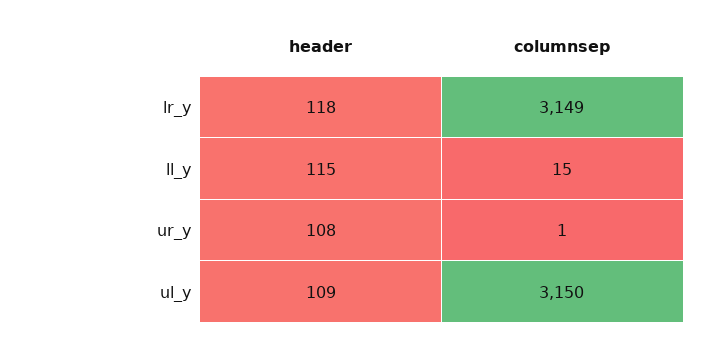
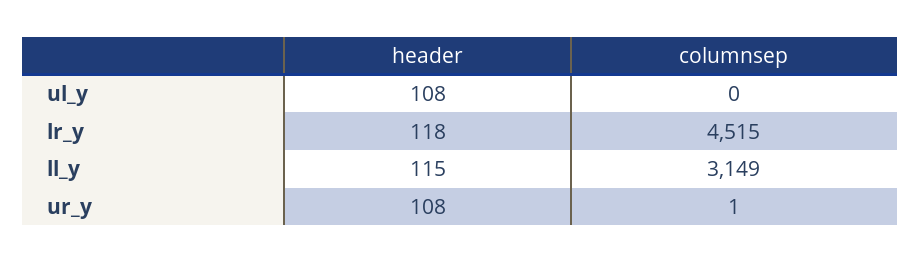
columnsep, lr_y: 3149 -> 4515
columnsep, ll_y: 15 -> 3149
header, ul_y: 109 -> 108
columnsep, ul_y: 3150 -> 0

